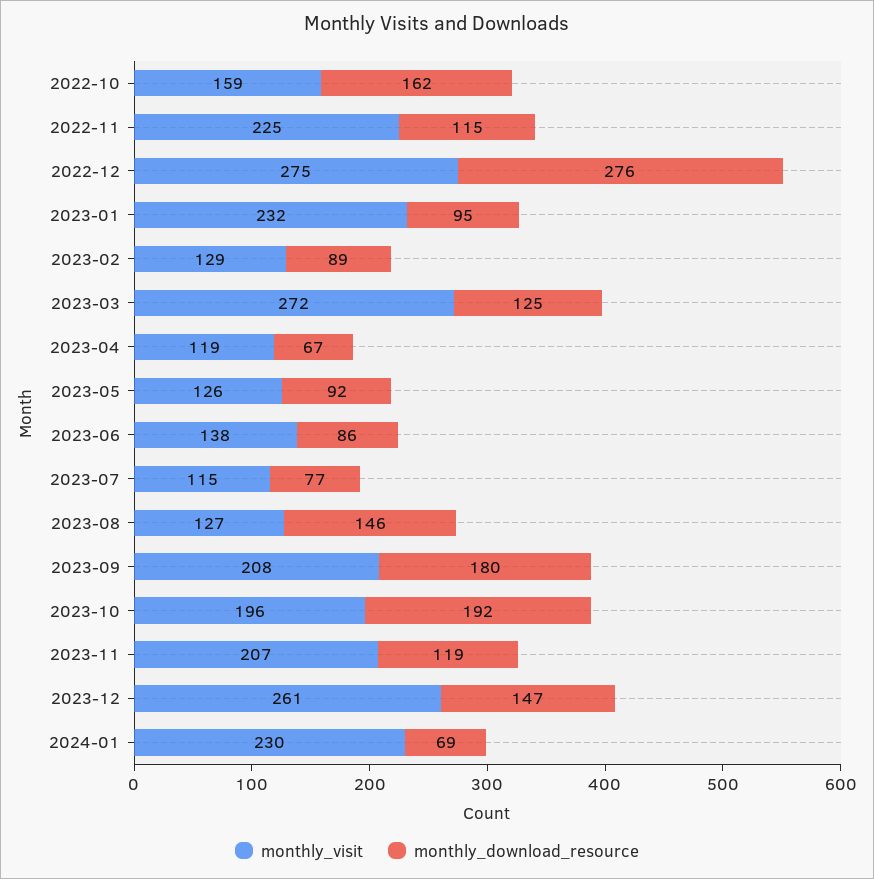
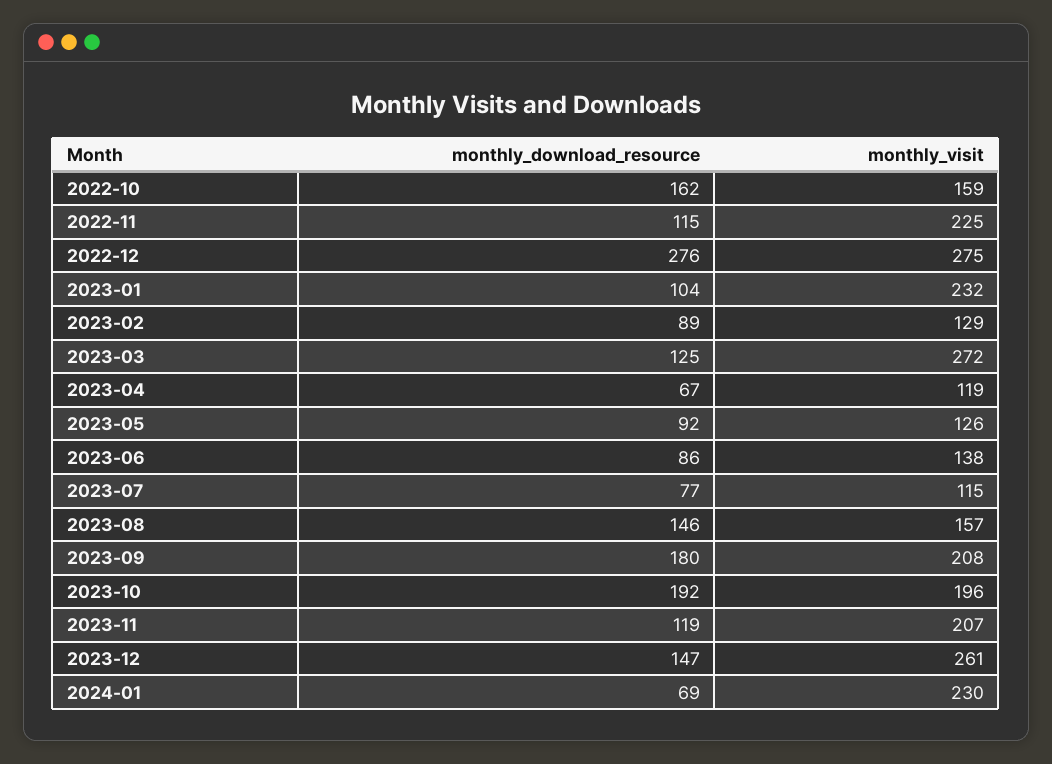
monthly_download_resource, 2023-01: 95 -> 104
monthly_visit, 2023-08: 127 -> 157

